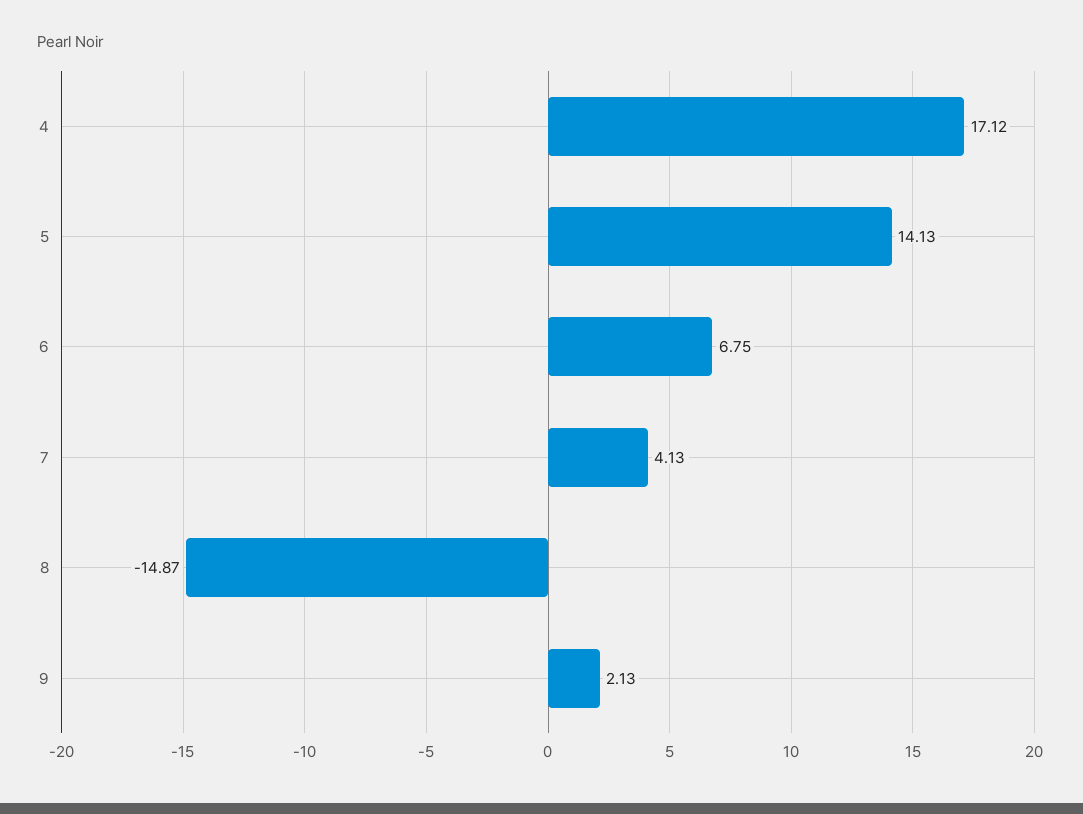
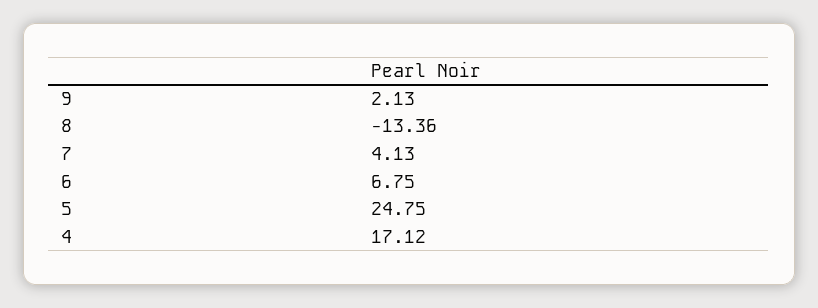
5: 14.13 -> 24.75
8: -14.87 -> -13.36

